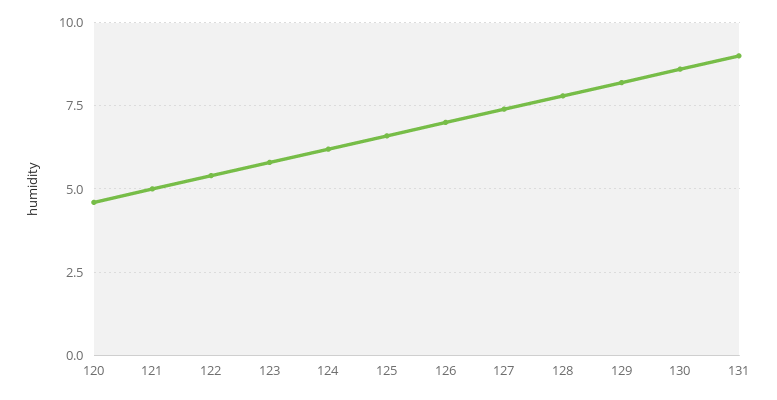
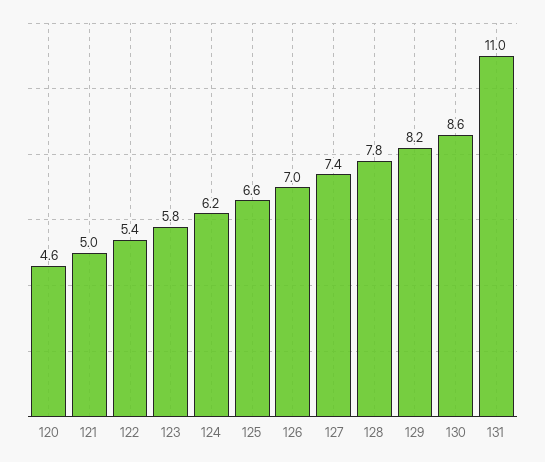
131: 9 -> 11

